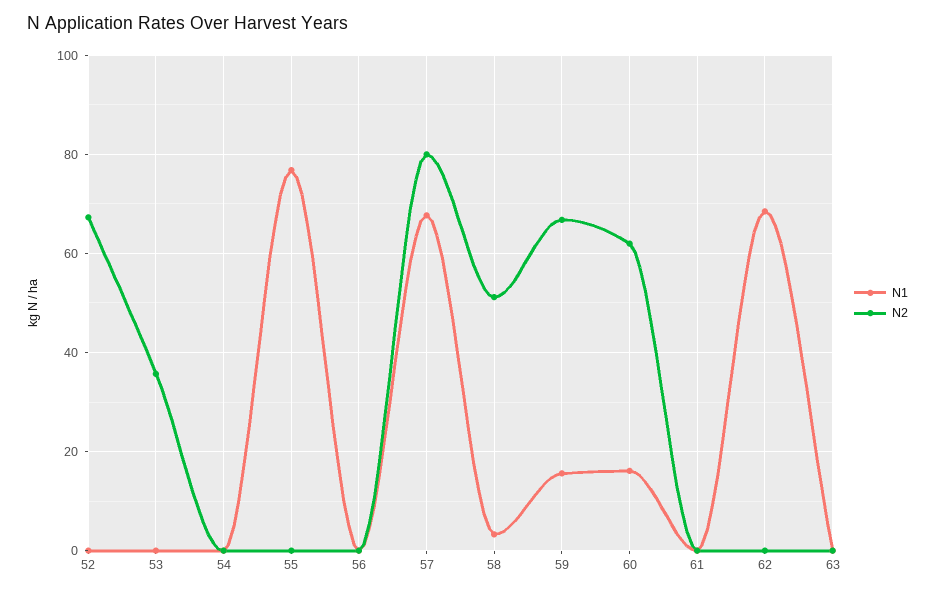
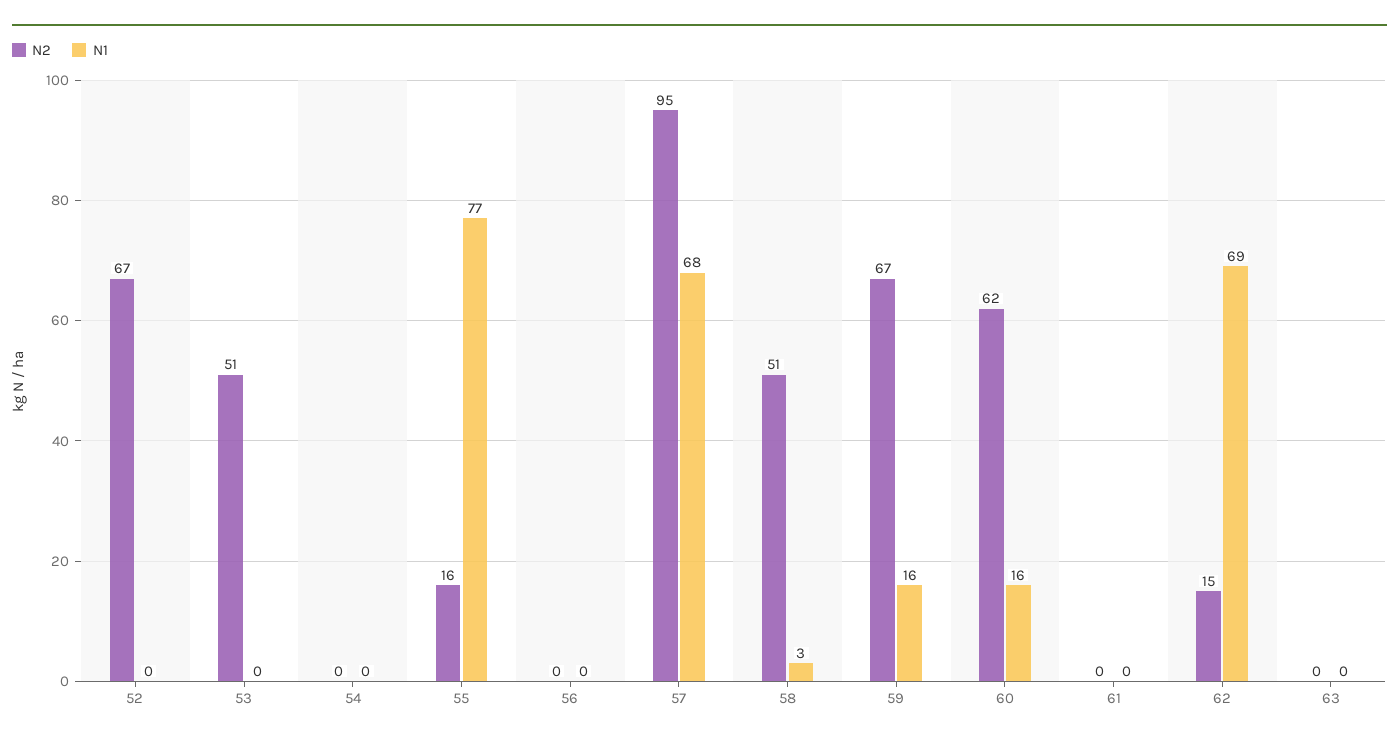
N2, 53: 36 -> 51
N2, 55: 0 -> 16
N2, 57: 80 -> 95
N2, 62: 0 -> 15

